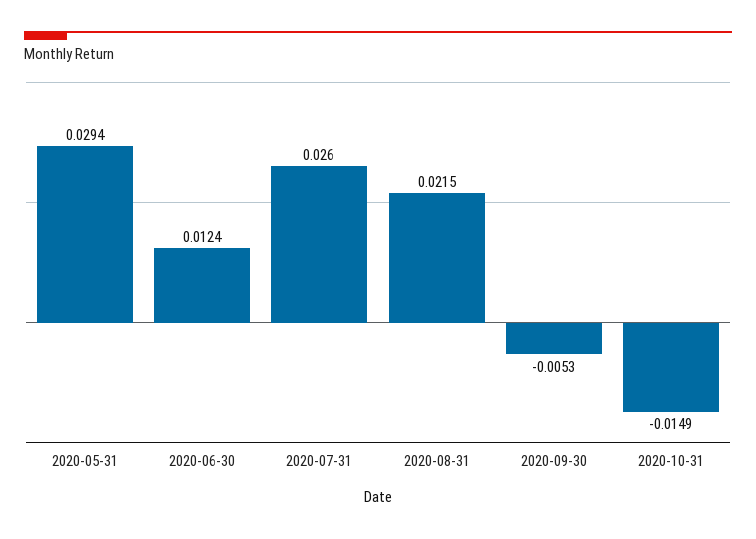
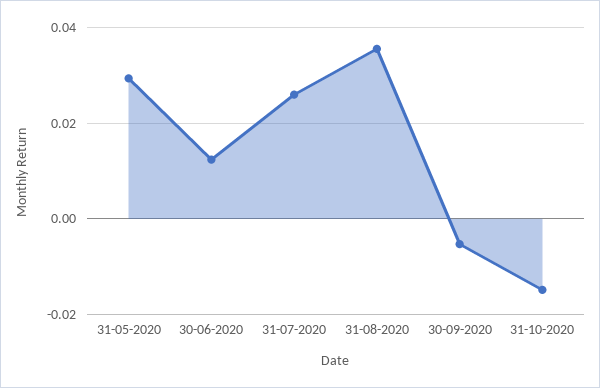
2020-08-31: 0.0215 -> 0.036

